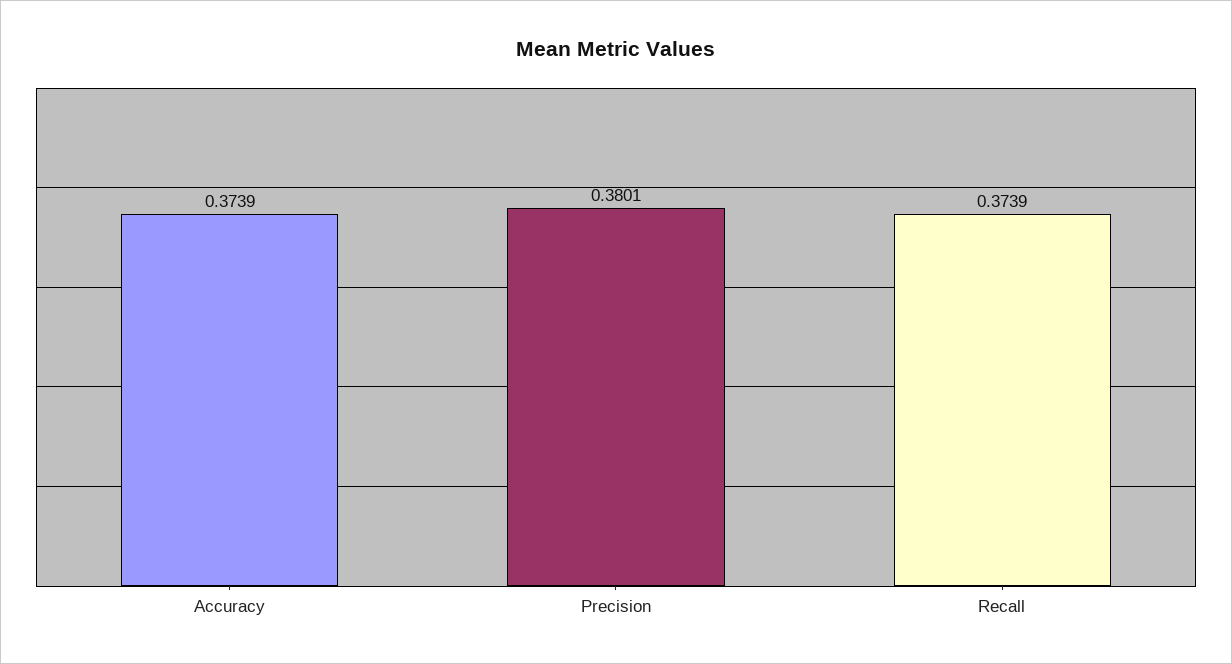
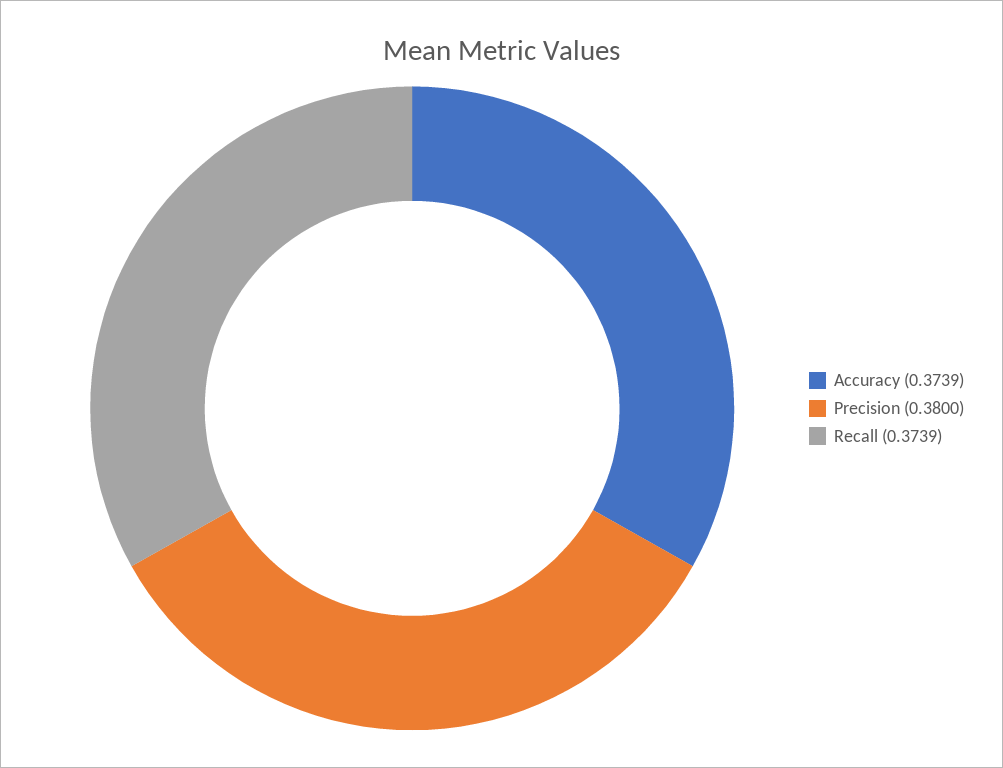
Precision: 0.3801 -> 0.38

